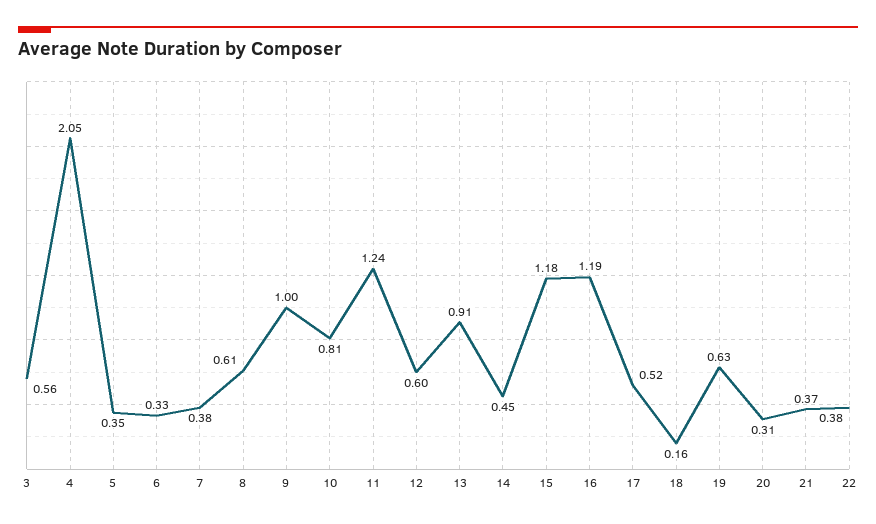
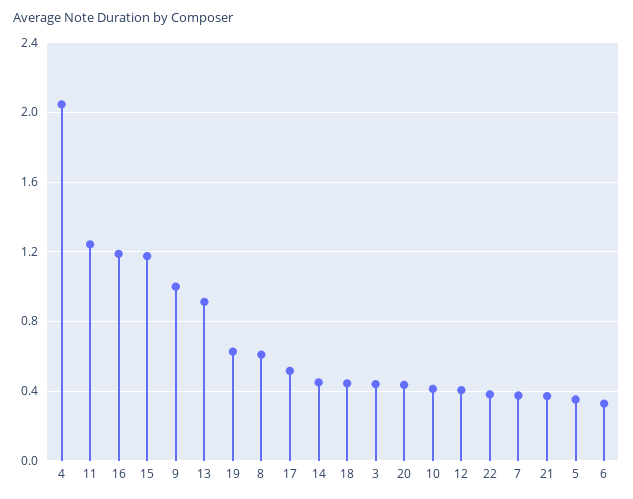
3: 0.56 -> 0.45
10: 0.81 -> 0.4
12: 0.6 -> 0.4
18: 0.16 -> 0.45
20: 0.31 -> 0.45

